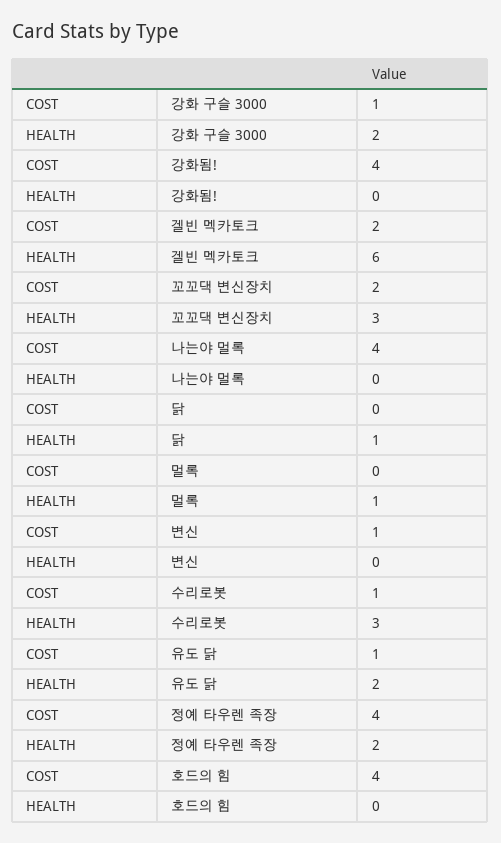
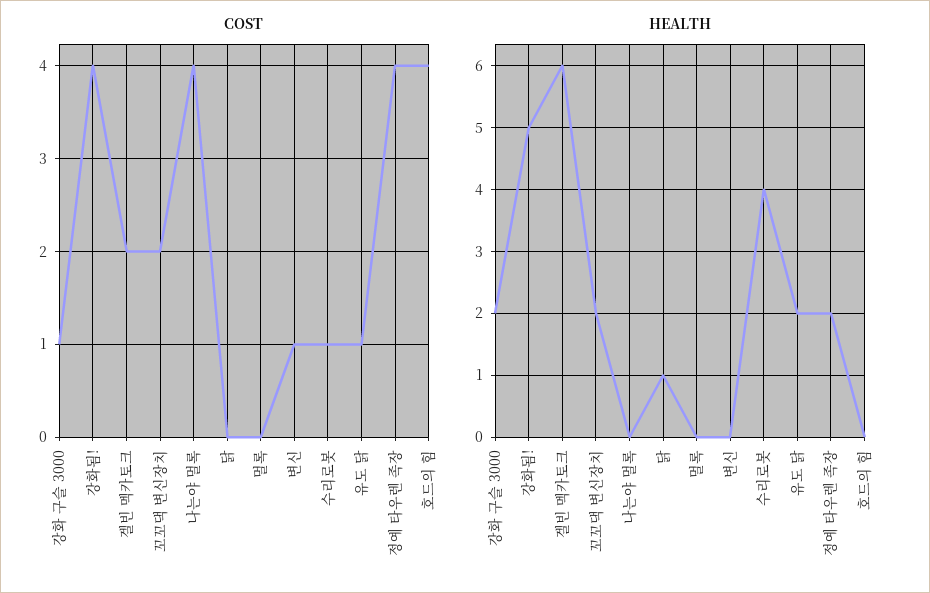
HEALTH, 강화됨!: 0 -> 5
HEALTH, 꼬꼬댁 변신장치: 3 -> 2
HEALTH, 멀록: 1 -> 0
HEALTH, 수리로봇: 3 -> 4

